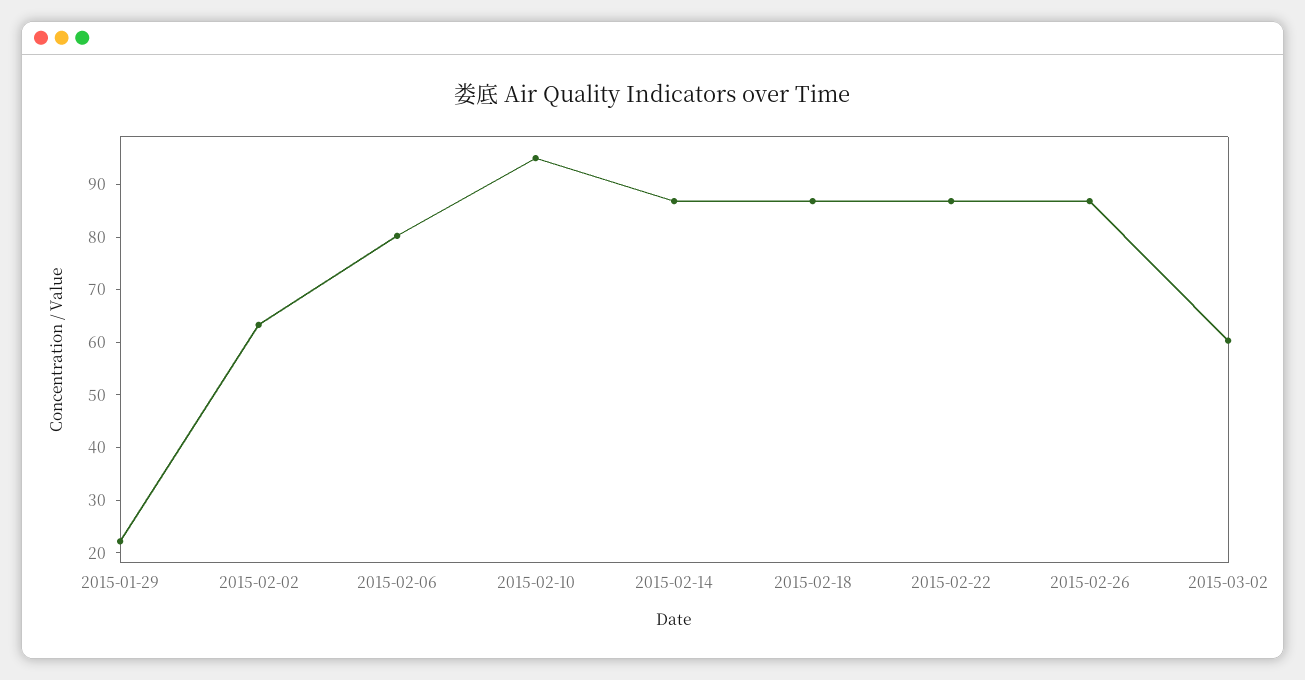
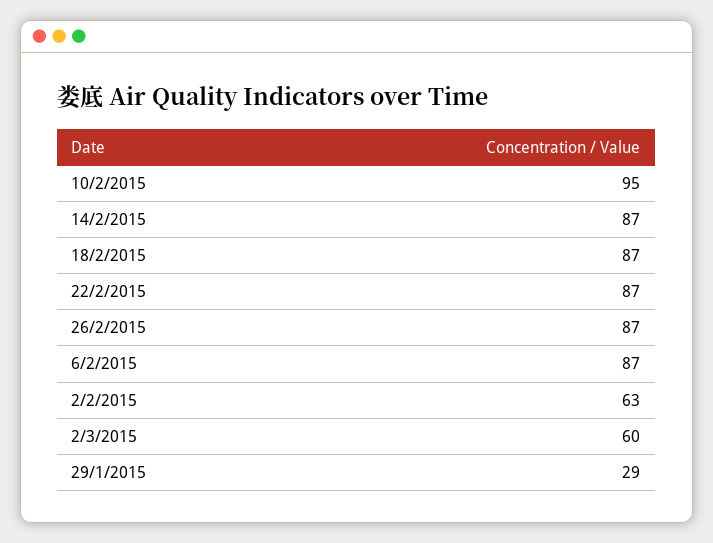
2015-01-29: 22 -> 29
2015-02-06: 80 -> 87

